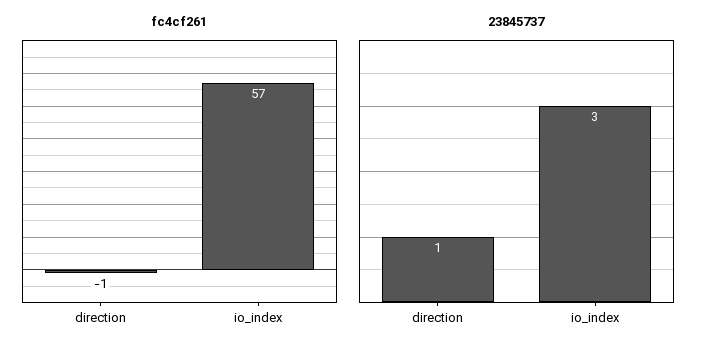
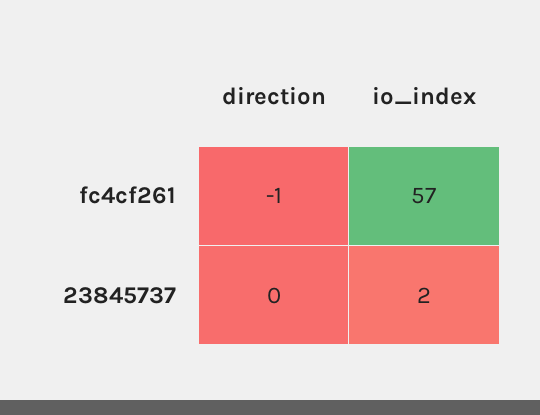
23845737, direction: 1 -> 0
23845737, io_index: 3 -> 2

